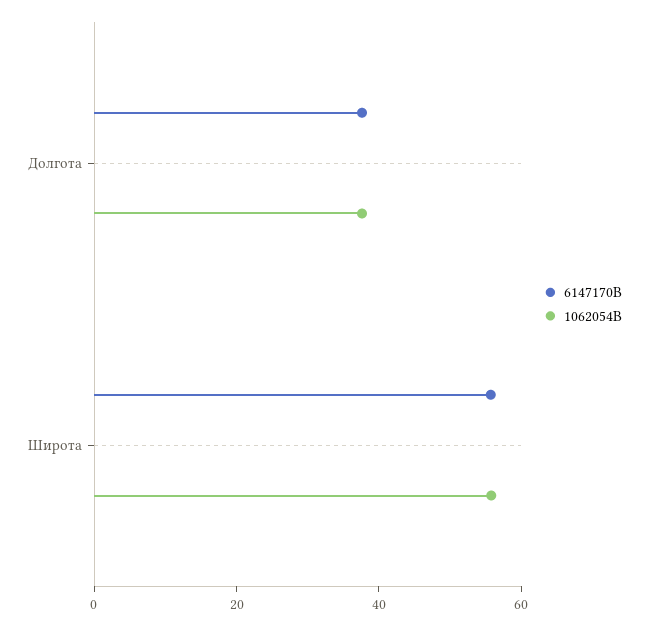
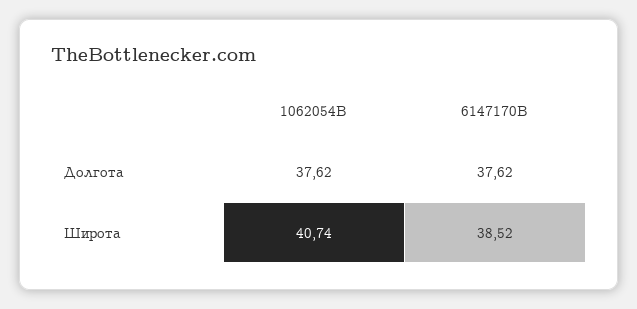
6147170B, Широта: 55 -> 38.52
1062054B, Широта: 55 -> 40.74

